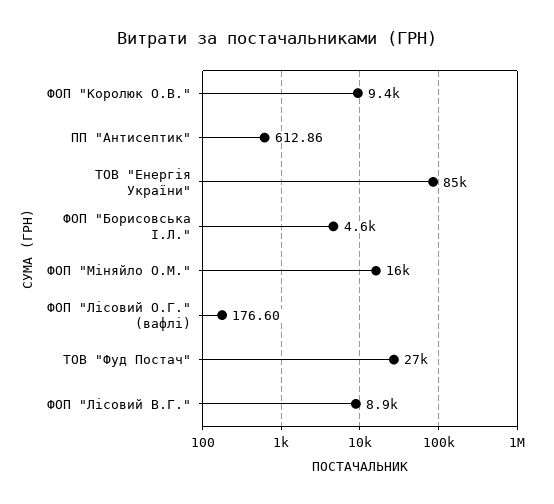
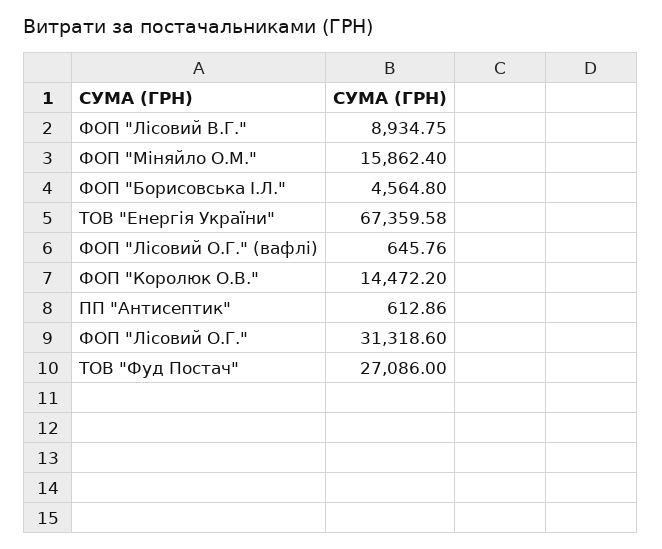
ФОП "Королюк О.В.": 9400 -> 14472.2
ТОВ "Енергія України": 85000 -> 67359.58
ФОП "Лісовий О.Г." (вафлі): 176.6 -> 645.76
ФОП "Лісовий О.Г.": none -> 31318.6

